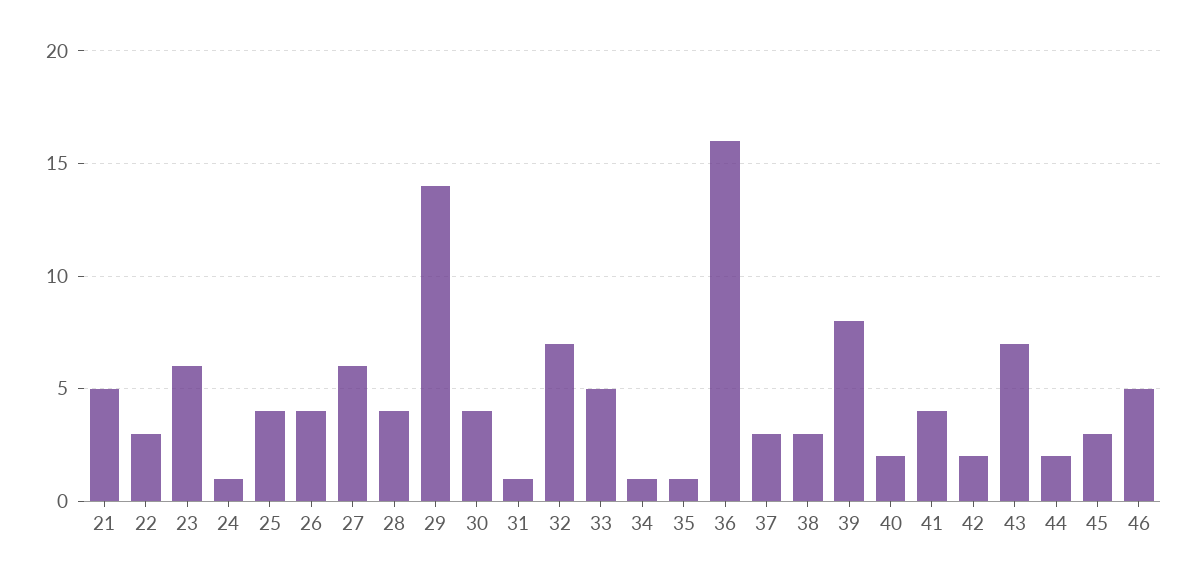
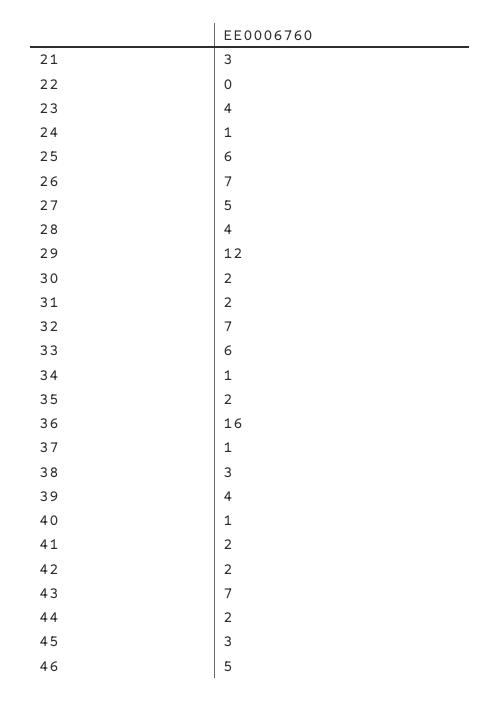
21: 5 -> 3
22: 3 -> 0
23: 6 -> 4
25: 4 -> 6
26: 4 -> 7
27: 6 -> 5
29: 14 -> 12
30: 4 -> 2
31: 1 -> 2
33: 5 -> 6
35: 1 -> 2
37: 3 -> 1
39: 8 -> 4
40: 2 -> 1
41: 4 -> 2

